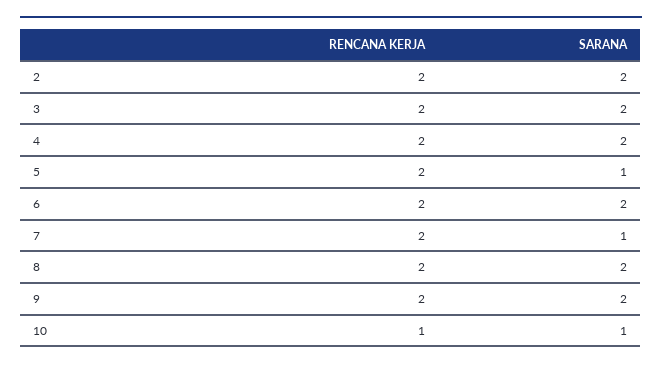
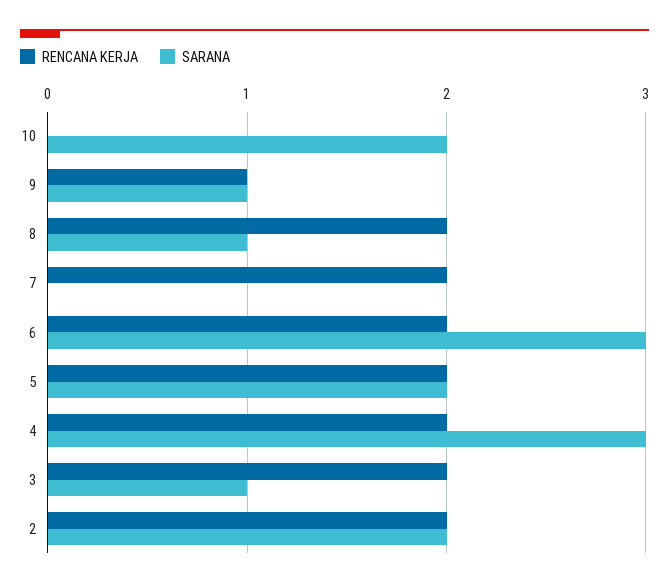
SARANA, 3: 2 -> 1
SARANA, 4: 2 -> 3
SARANA, 5: 1 -> 2
SARANA, 6: 2 -> 3
SARANA, 7: 1 -> 0
SARANA, 8: 2 -> 1
RENCANA KERJA, 9: 2 -> 1
SARANA, 9: 2 -> 1
RENCANA KERJA, 10: 1 -> 0
SARANA, 10: 1 -> 2

